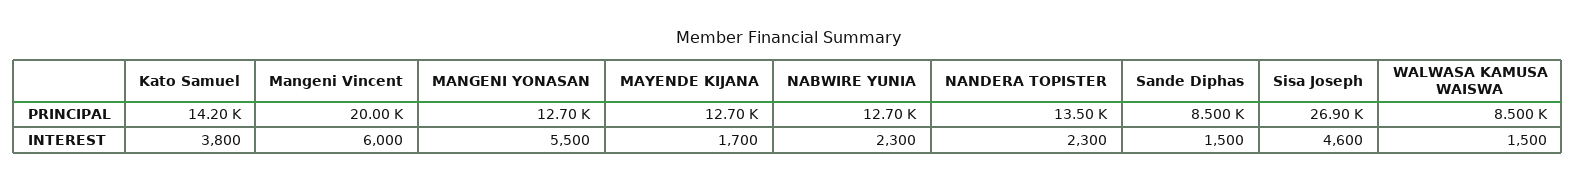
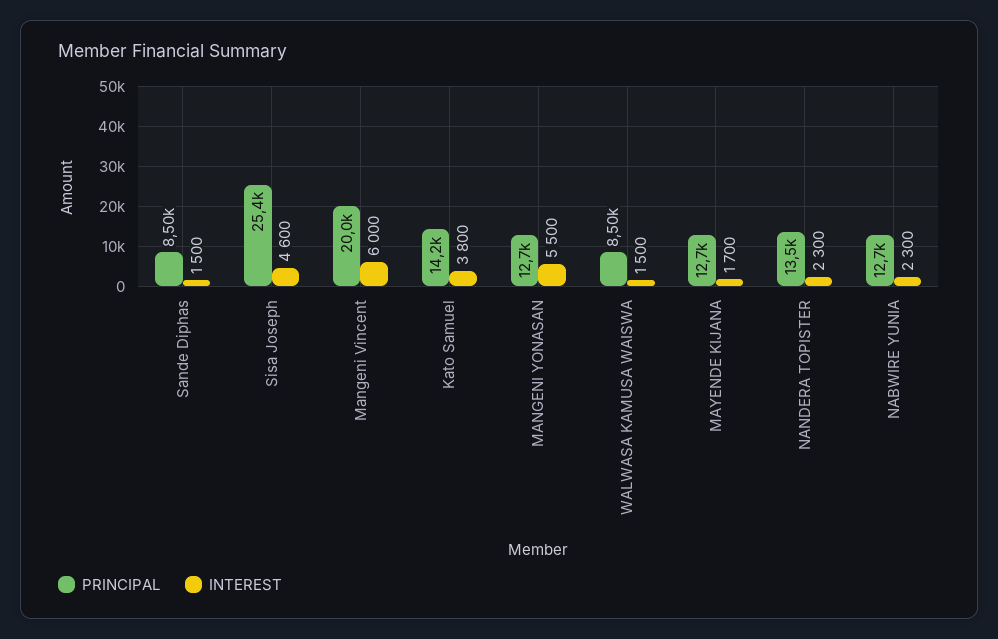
PRINCIPAL, Sisa Joseph: 26900 -> 25400

